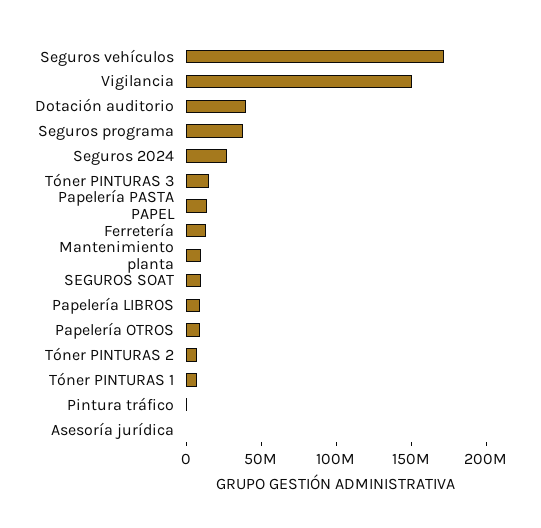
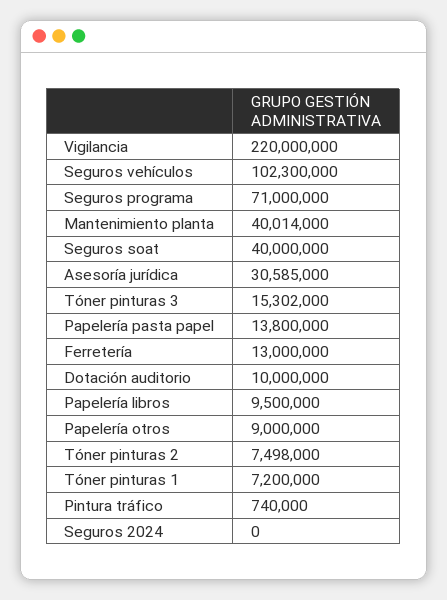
Seguros vehículos: 170000000 -> 102300000
Vigilancia: 150000000 -> 220000000
Dotación auditorio: 40000000 -> 10000000
Seguros programa: 40000000 -> 71000000
Seguros 2024: 30000000 -> 0
Mantenimiento planta: 10000000 -> 40014000
SEGUROS SOAT: 10000000 -> 40000000
Asesoría jurídica: 0 -> 30585000

